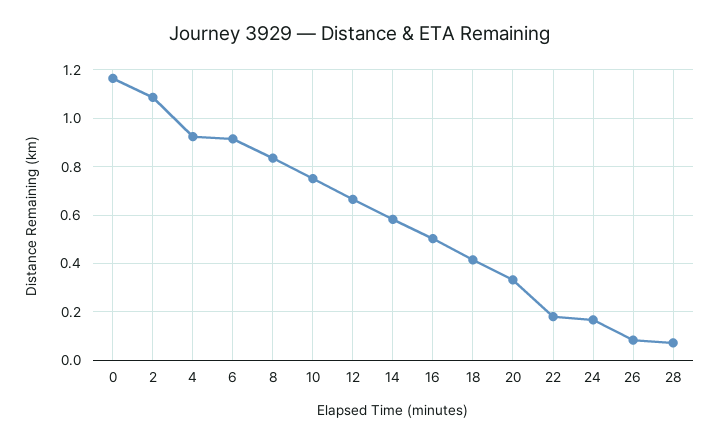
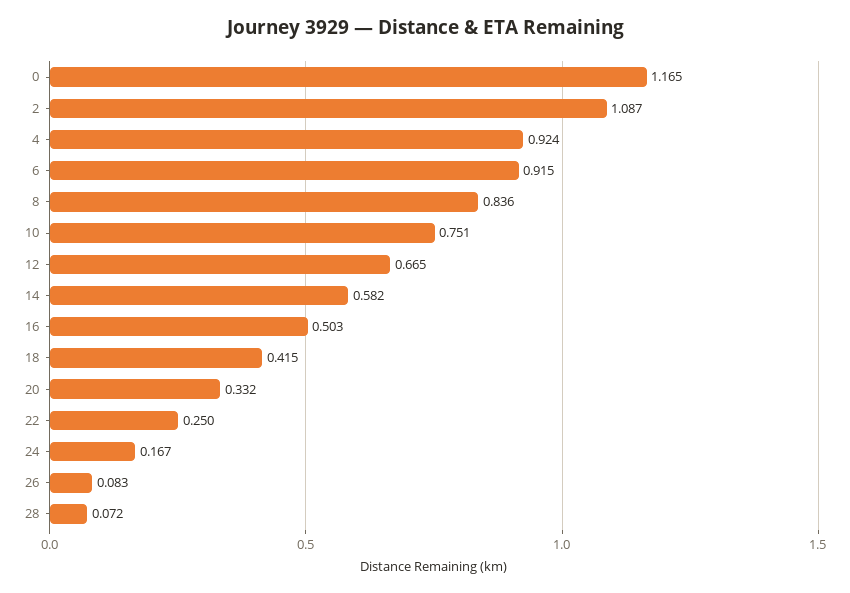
22: 0.175 -> 0.25

